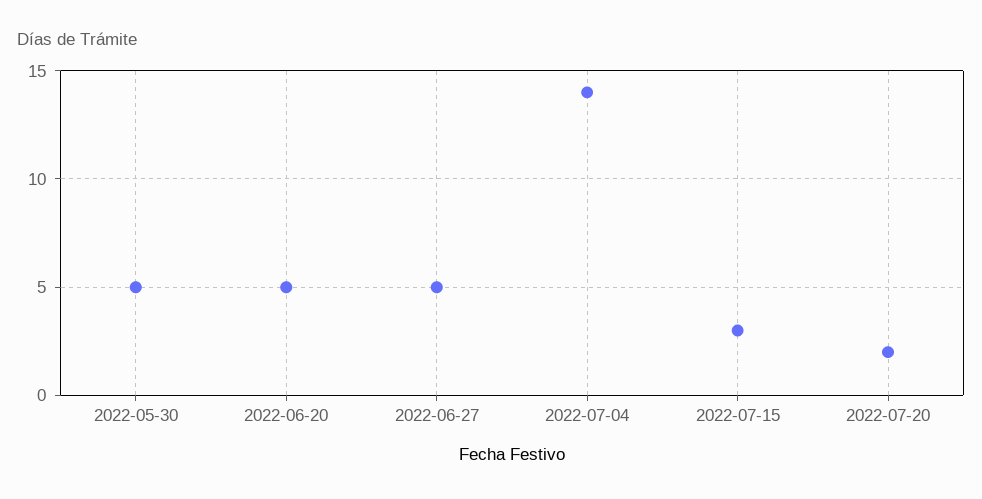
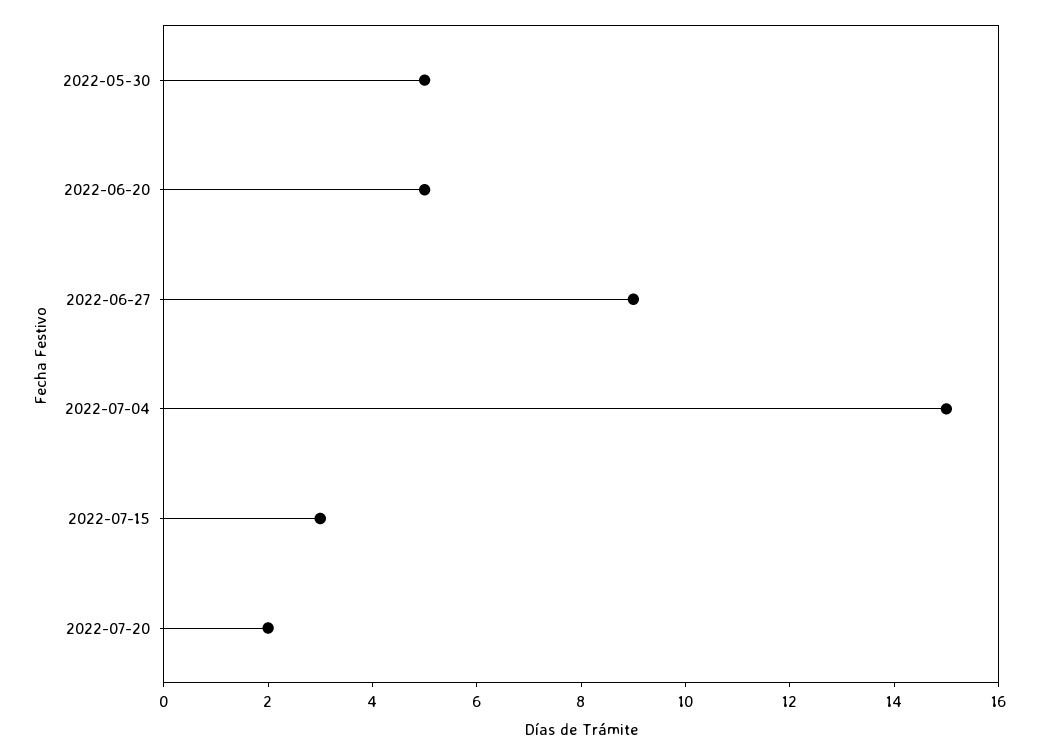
2022-06-27: 5 -> 9
2022-07-04: 14 -> 15

